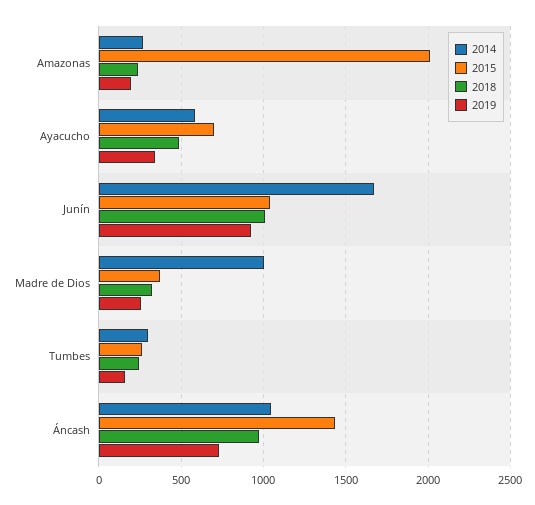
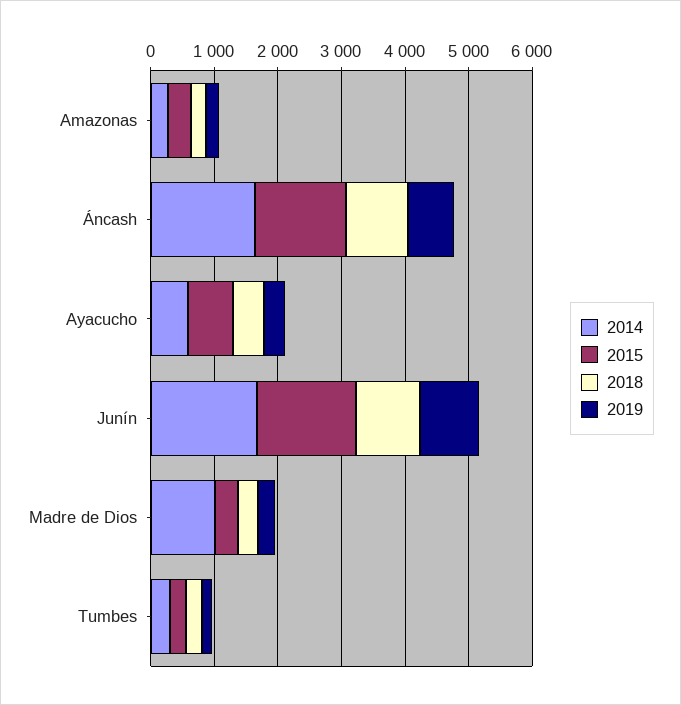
2015, Amazonas: 2000 -> 400
2015, Junín: 1050 -> 1600
2014, Áncash: 1050 -> 1600

